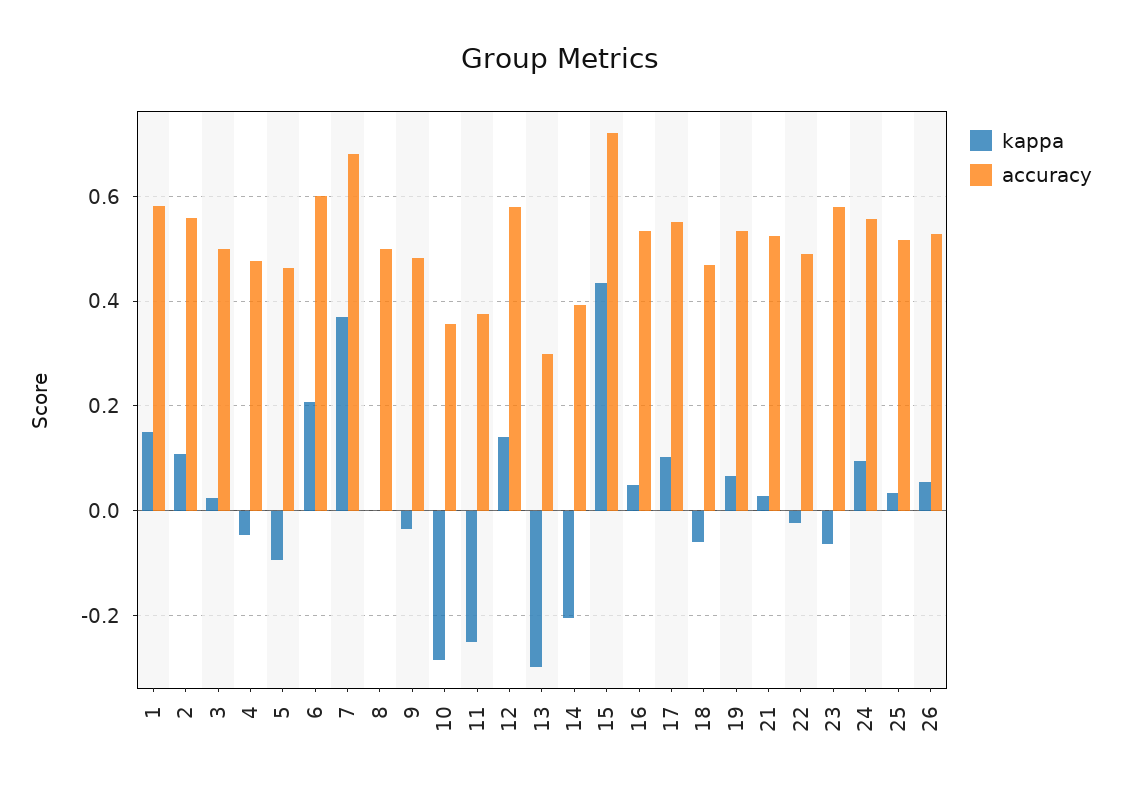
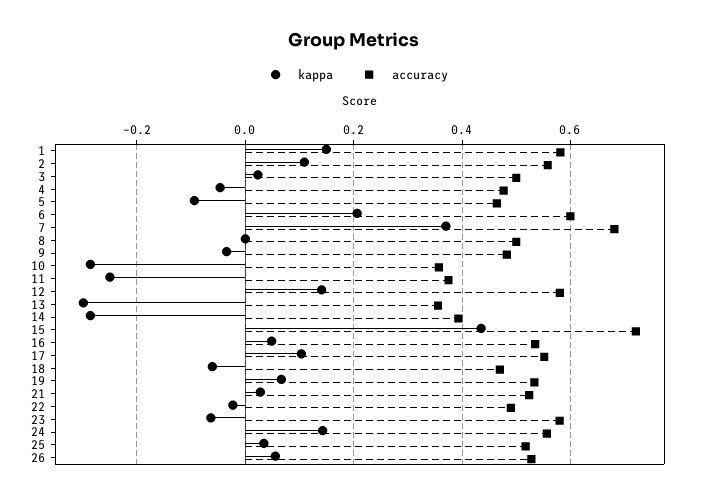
accuracy, 13: 0.3 -> 0.36
kappa, 14: -0.2 -> -0.28
kappa, 24: 0.1 -> 0.14

